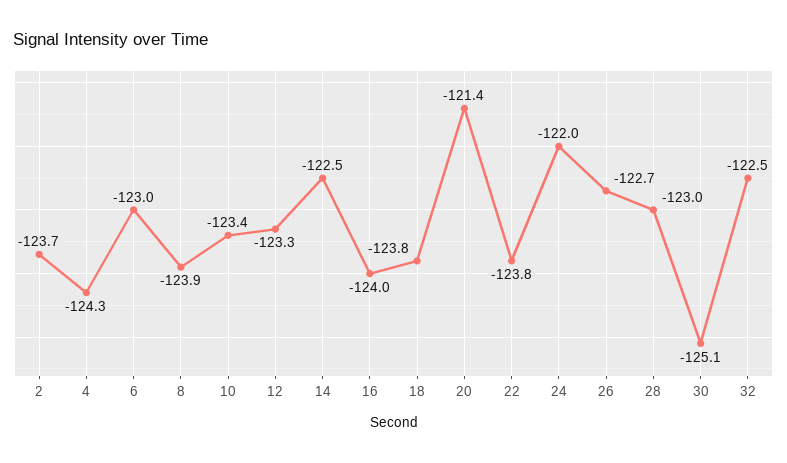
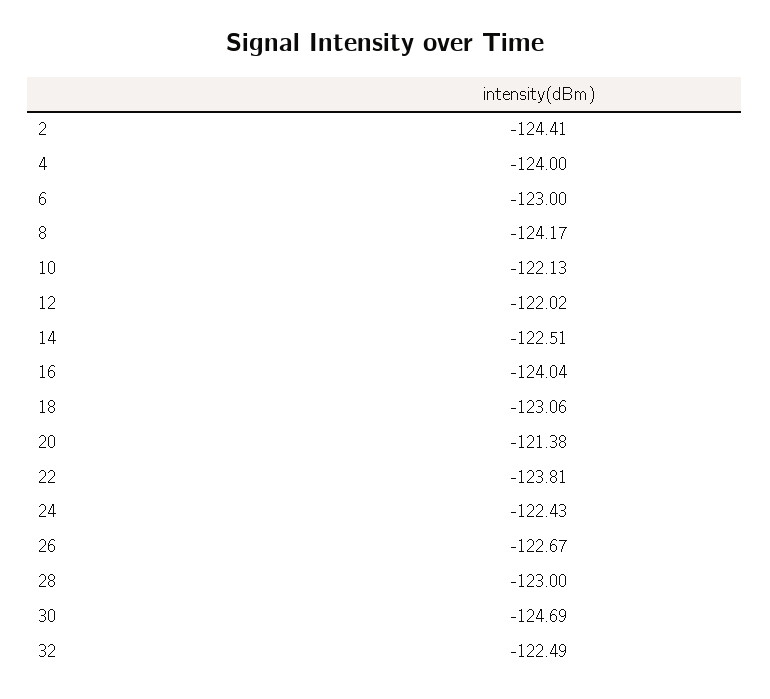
2: -123.7 -> -124.41
4: -124.3 -> -124
8: -123.9 -> -124.17
10: -123.4 -> -122.13
12: -123.3 -> -122.02
18: -123.8 -> -123.06
24: -122 -> -122.43
30: -125.1 -> -124.69

